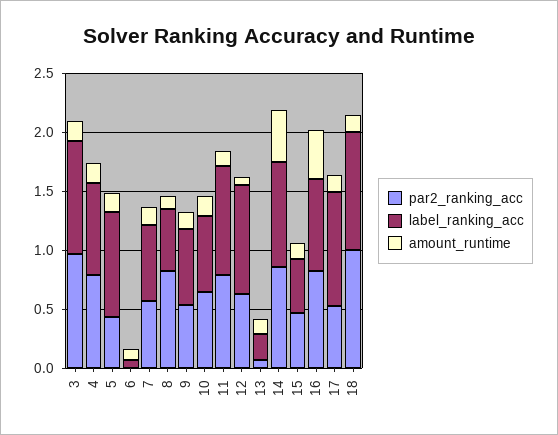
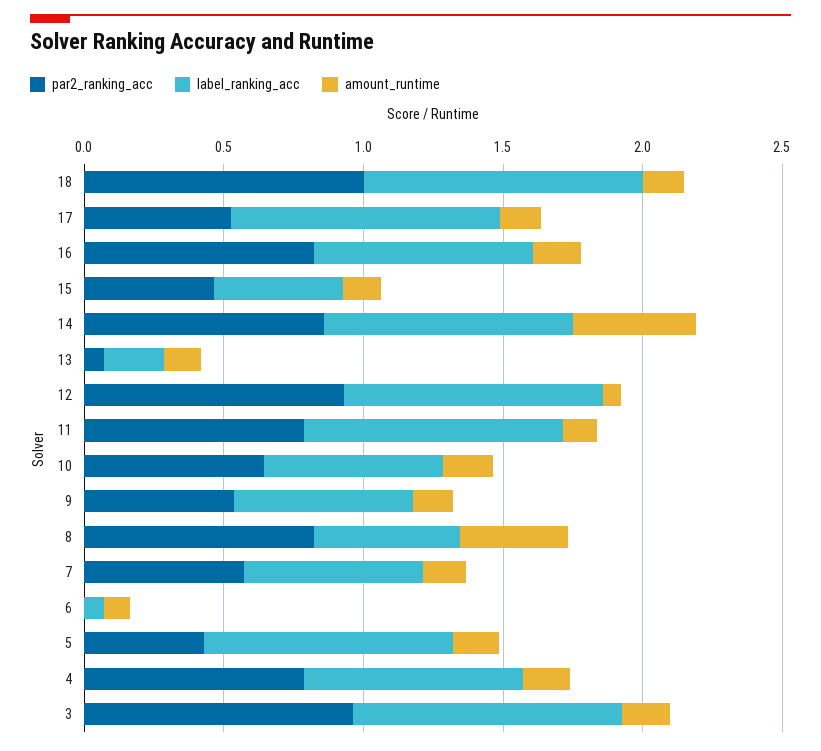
amount_runtime, 8: 0.1 -> 0.4
par2_ranking_acc, 12: 0.6 -> 0.9
amount_runtime, 16: 0.4 -> 0.2

